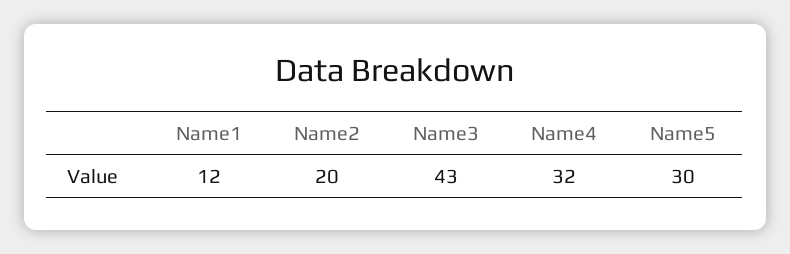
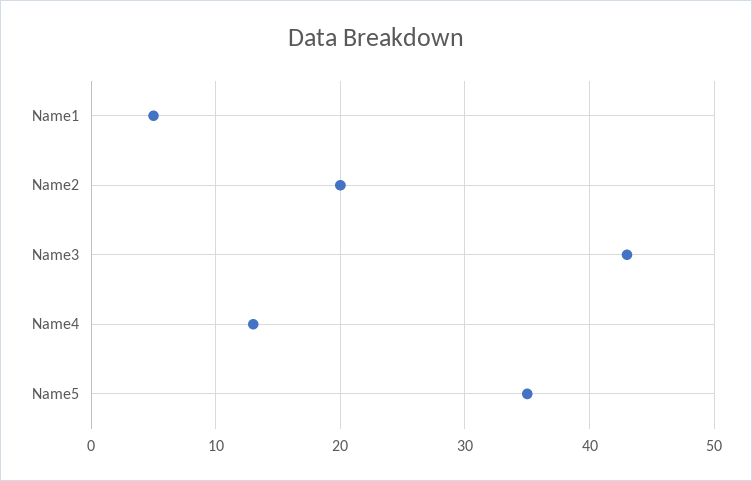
Name1: 12 -> 5
Name4: 32 -> 13
Name5: 30 -> 35

